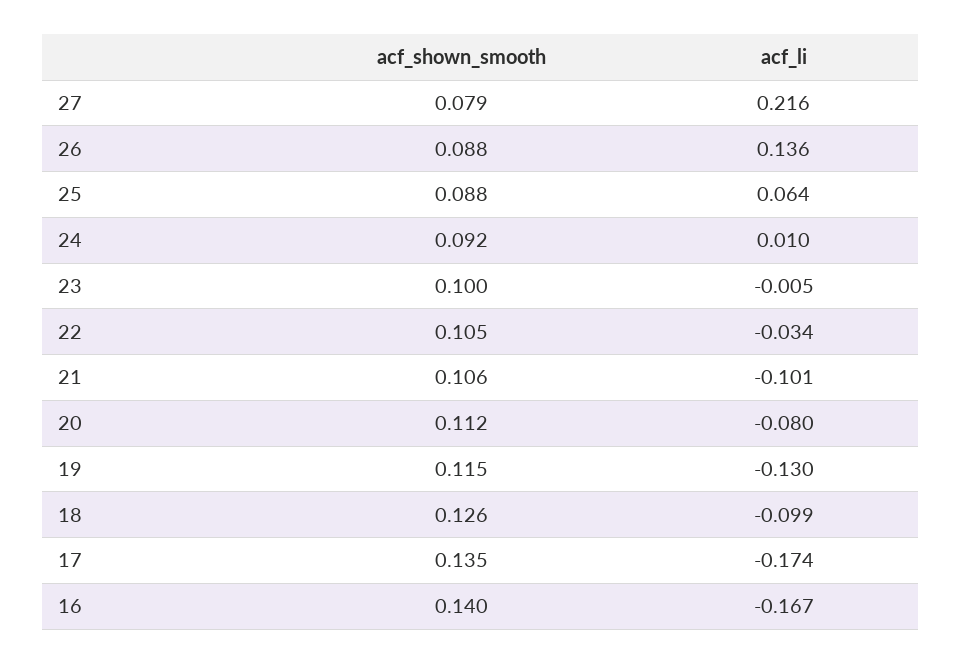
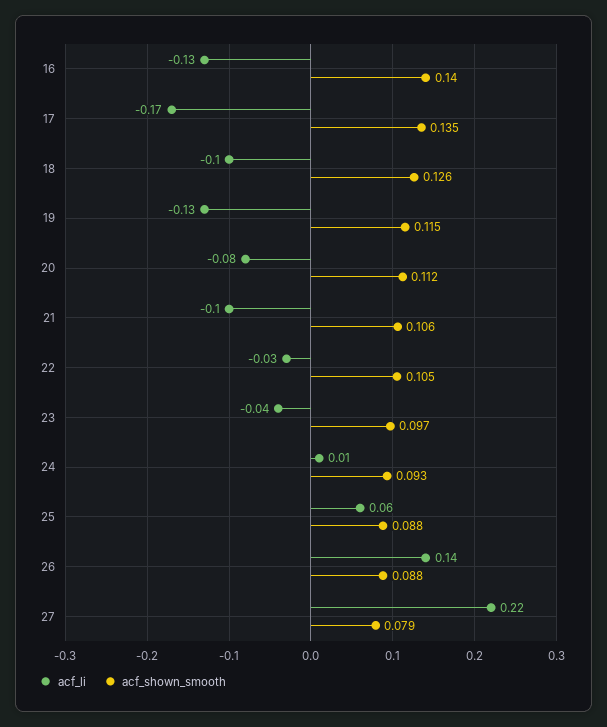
acf_shown_smooth, 24: 0.092 -> 0.093
acf_shown_smooth, 23: 0.1 -> 0.097
acf_li, 23: -0.005 -> -0.04
acf_li, 16: -0.167 -> -0.13

